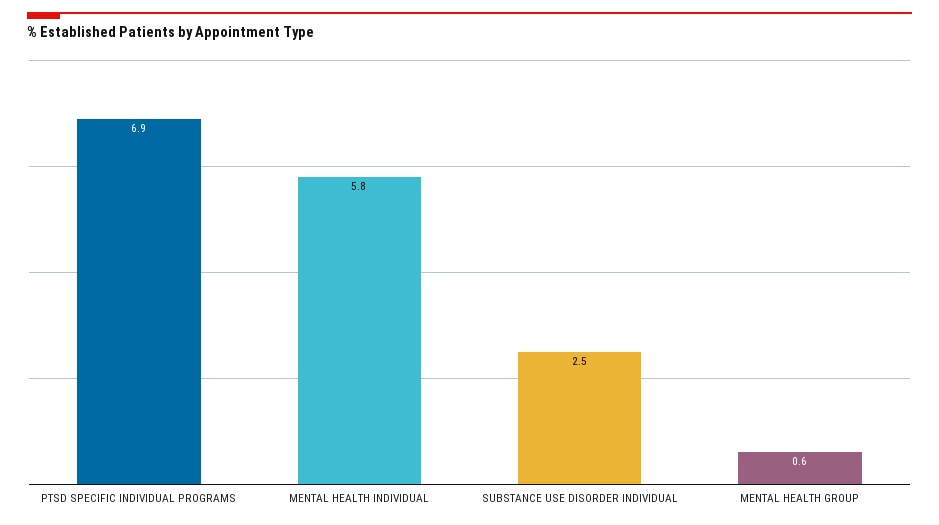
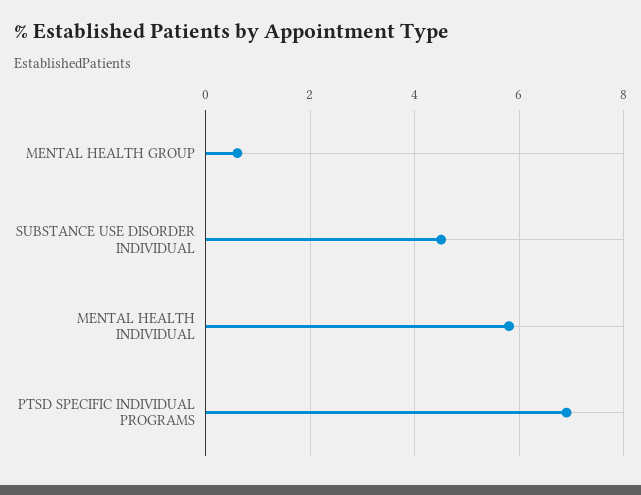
SUBSTANCE USE DISORDER INDIVIDUAL: 2.5 -> 4.5

